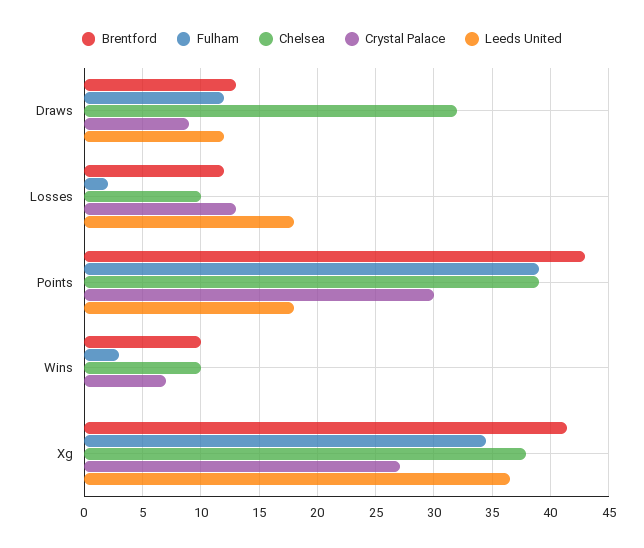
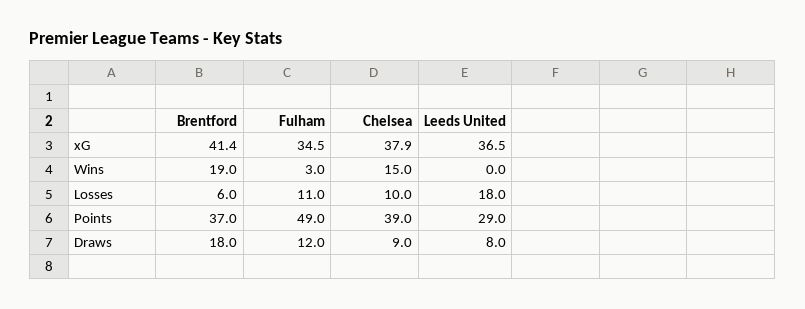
Brentford, Draws: 13 -> 18
Chelsea, Draws: 32 -> 9
Crystal Palace, Draws: 9 -> none
Leeds United, Draws: 12 -> 8
Brentford, Losses: 12 -> 6
Fulham, Losses: 2 -> 11
Crystal Palace, Losses: 13 -> none
Brentford, Points: 43 -> 37
Fulham, Points: 39 -> 49
Crystal Palace, Points: 30 -> none
Leeds United, Points: 18 -> 29
Brentford, Wins: 10 -> 19
Chelsea, Wins: 10 -> 15
Crystal Palace, Wins: 7 -> none
Crystal Palace, Xg: 27 -> none

